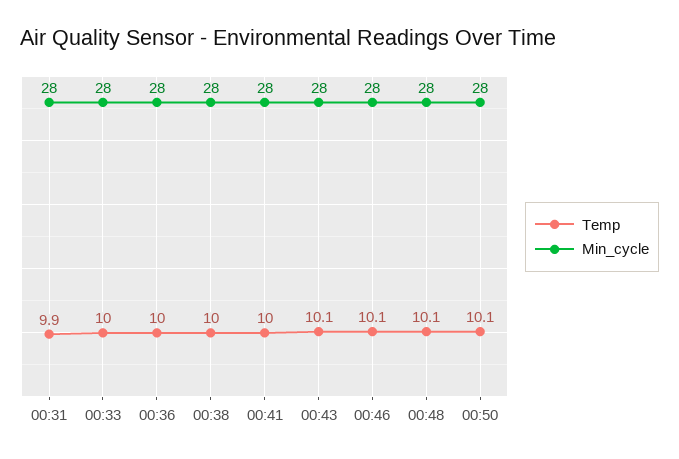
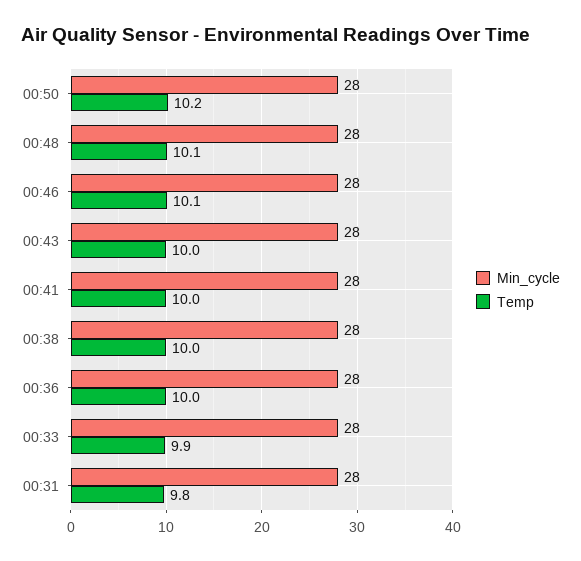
Temp, 00:31: 9.9 -> 9.8
Temp, 00:33: 10 -> 9.9
Temp, 00:43: 10.1 -> 10
Temp, 00:50: 10.1 -> 10.2

